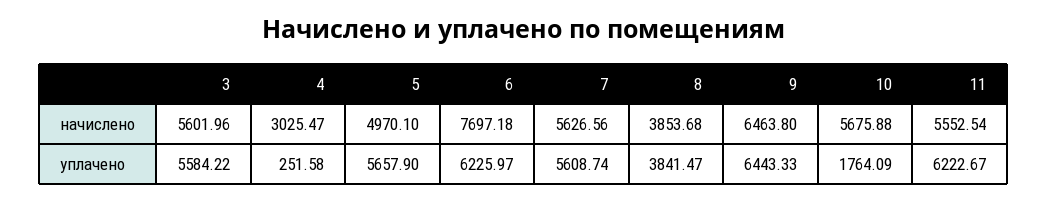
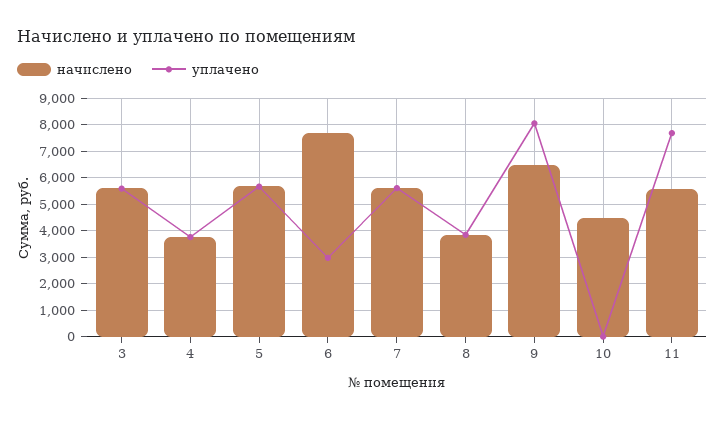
начислено, 4: 3025.47 -> 3750
начислено, 5: 4970.1 -> 5750
начислено, 10: 5675.88 -> 4500
уплачено, 4: 251.58 -> 3750
уплачено, 6: 6225.97 -> 3000
уплачено, 9: 6443.33 -> 8000
уплачено, 10: 1764.09 -> 0
уплачено, 11: 6222.67 -> 7750

